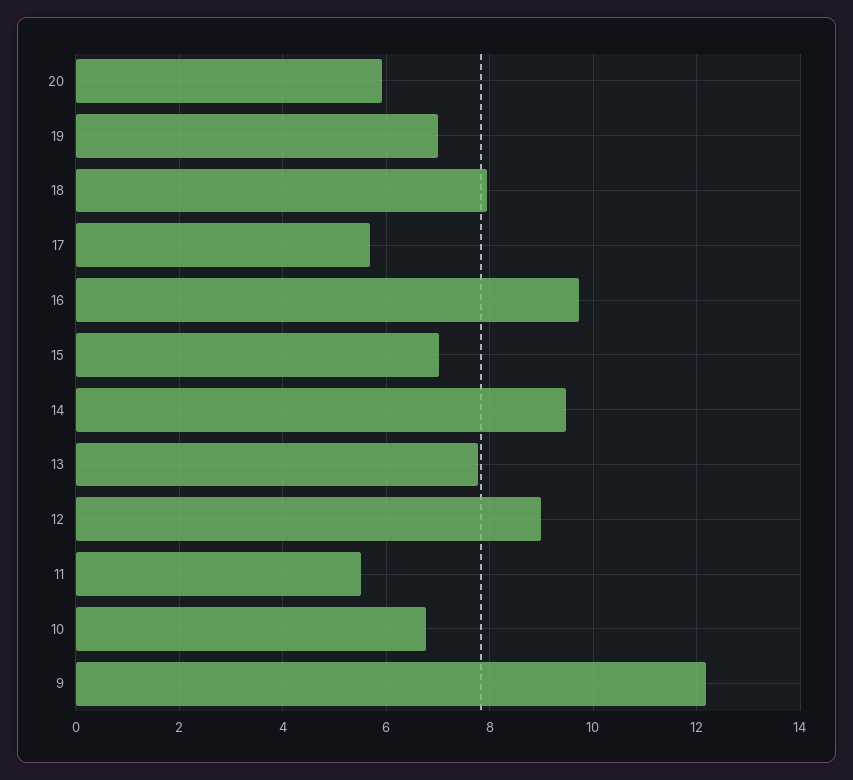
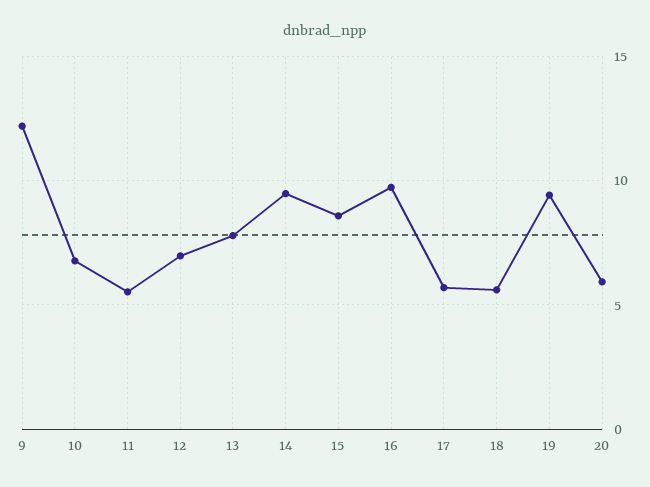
19: 7 -> 9.5
18: 8 -> 5.5
15: 7 -> 8.5
12: 9 -> 7

